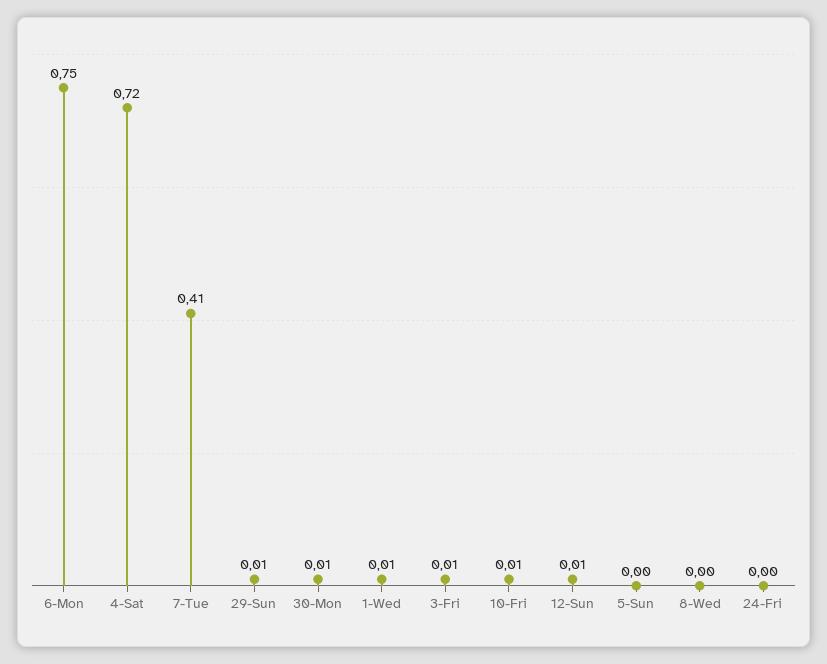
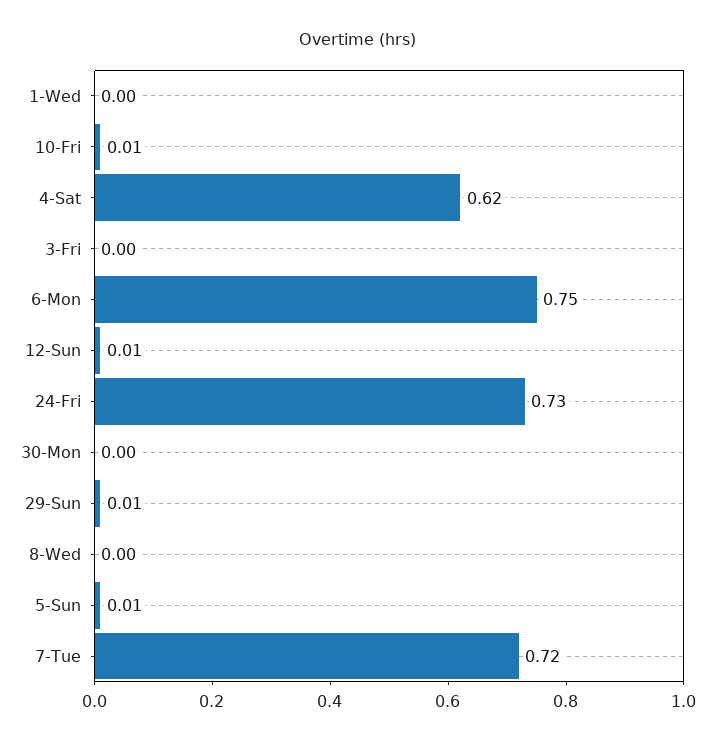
4-Sat: 0.72 -> 0.62
7-Tue: 0.41 -> 0.72
30-Mon: 0.01 -> 0
1-Wed: 0.01 -> 0
3-Fri: 0.01 -> 0
5-Sun: 0 -> 0.01
24-Fri: 0 -> 0.73

